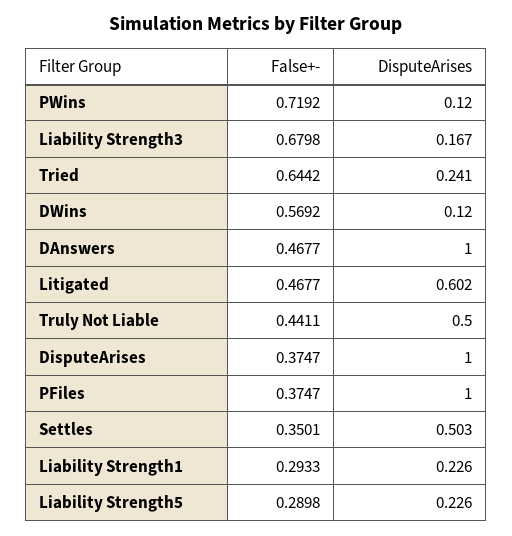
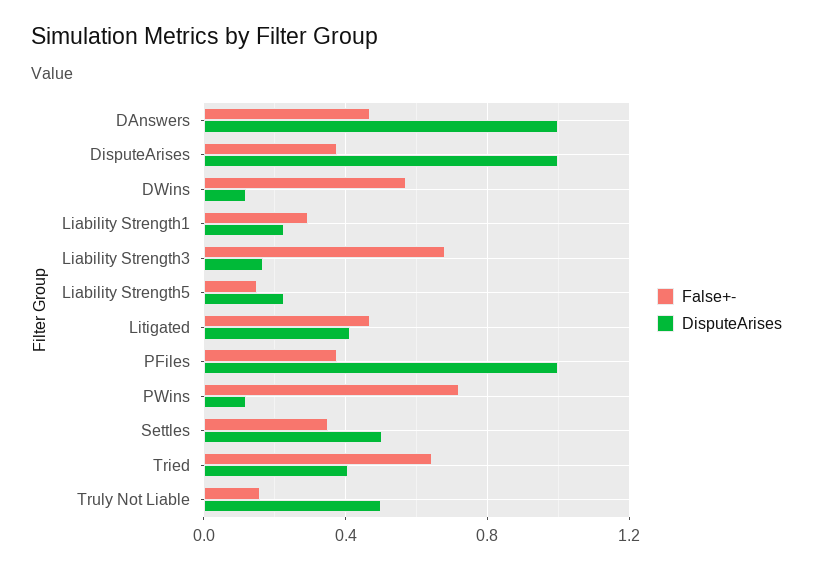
DisputeArises, Tried: 0.241 -> 0.4
DisputeArises, Litigated: 0.602 -> 0.4
False+-, Truly Not Liable: 0.4411 -> 0.15
False+-, Liability Strength5: 0.2898 -> 0.15

